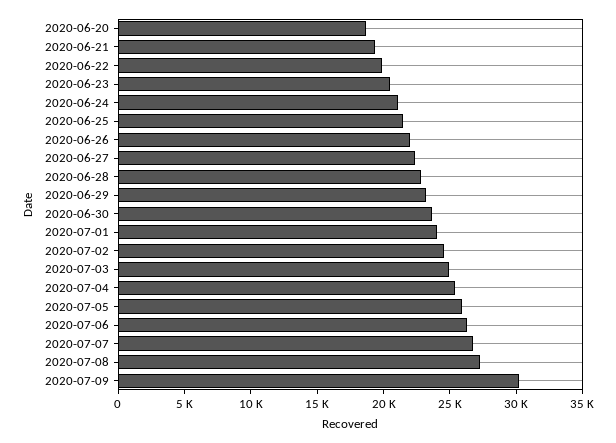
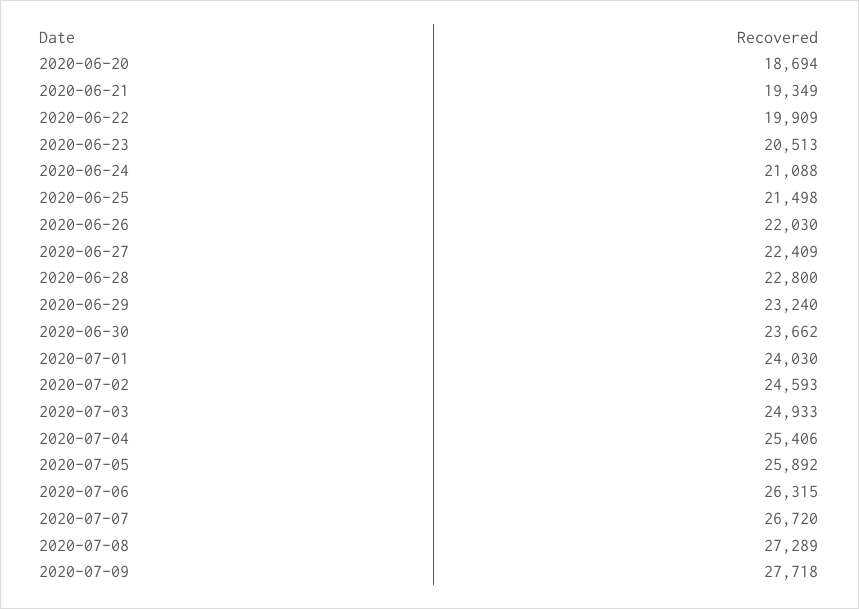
2020-07-09: 30000 -> 27718

